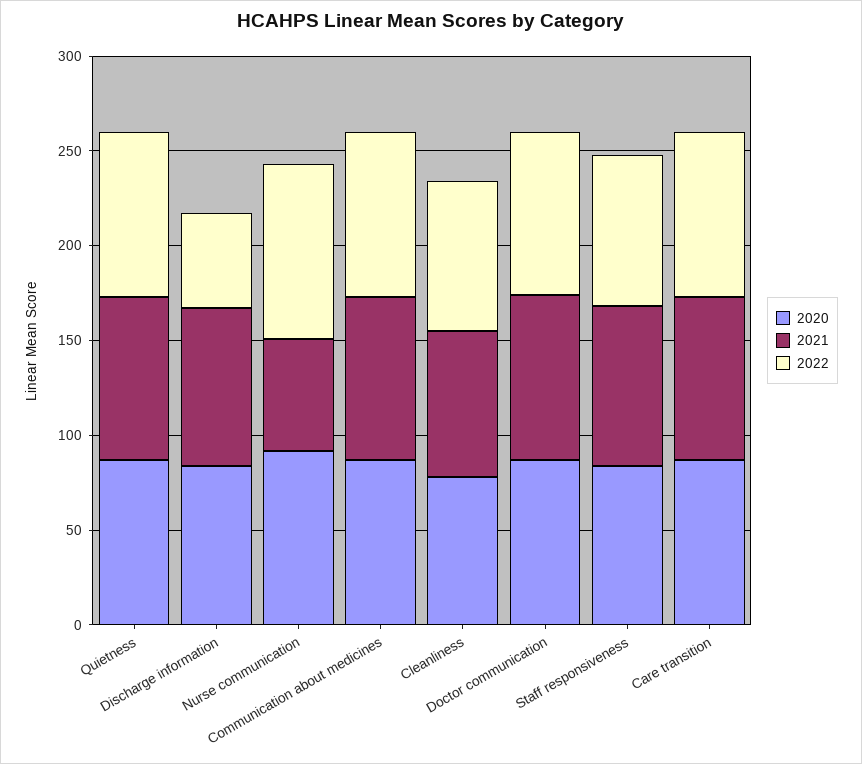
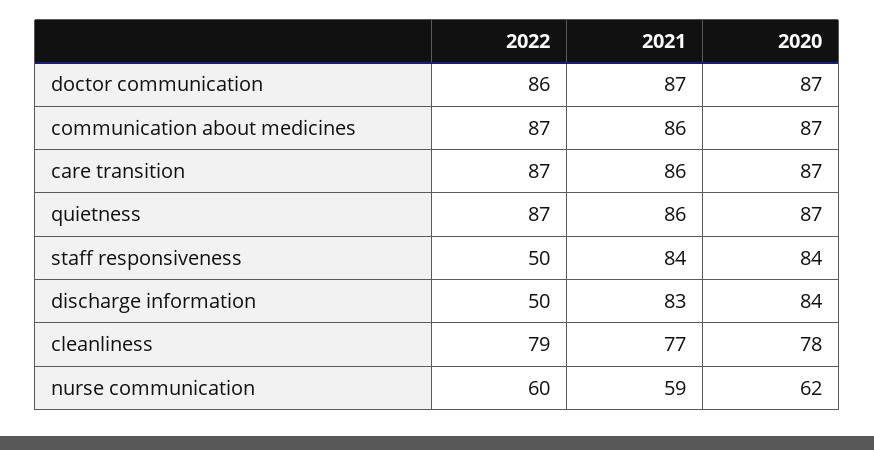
2020, Nurse communication: 90 -> 62
2022, Nurse communication: 90 -> 60
2022, Staff responsiveness: 80 -> 50

